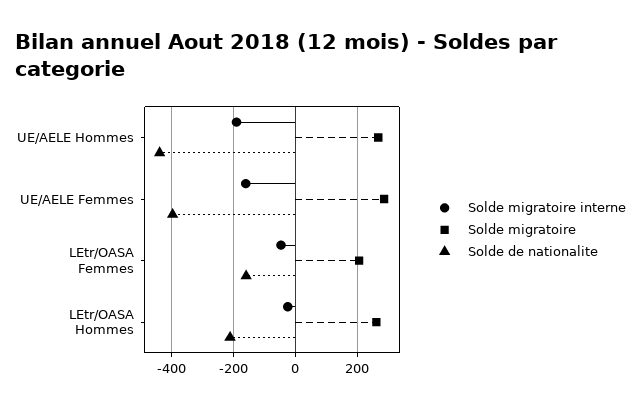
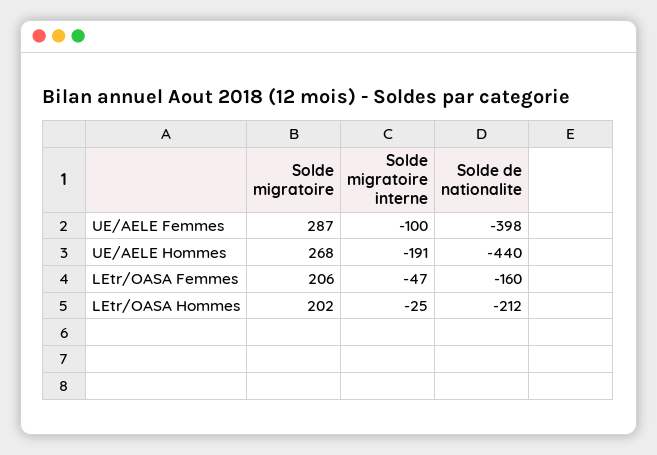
Solde migratoire interne, UE/AELE Femmes: -160 -> -100
Solde migratoire, LEtr/OASA Hommes: 260 -> 202

